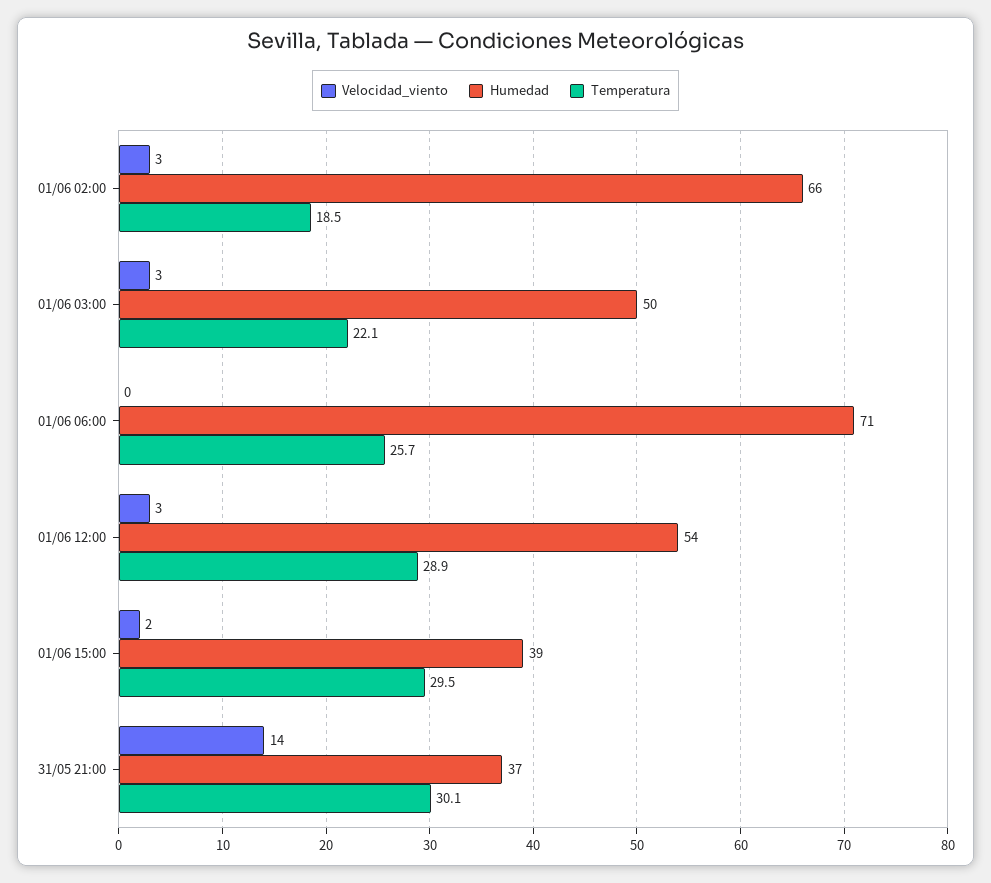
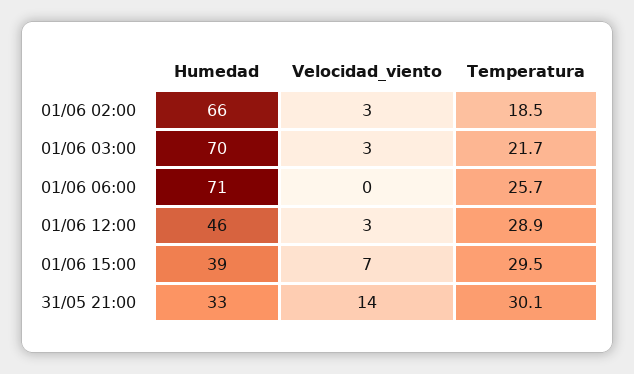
Humedad, 01/06 03:00: 50 -> 70
Temperatura, 01/06 03:00: 22.1 -> 21.7
Humedad, 01/06 12:00: 54 -> 46
Velocidad_viento, 01/06 15:00: 2 -> 7
Humedad, 31/05 21:00: 37 -> 33

